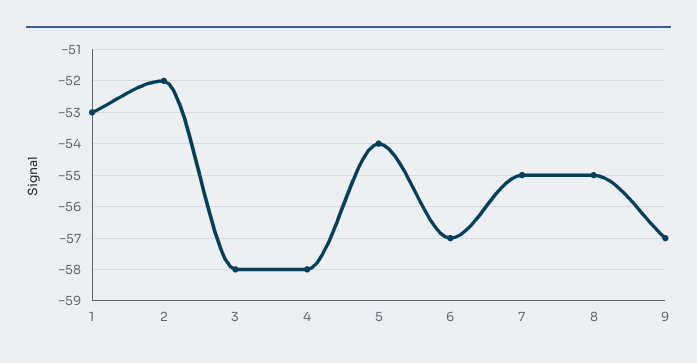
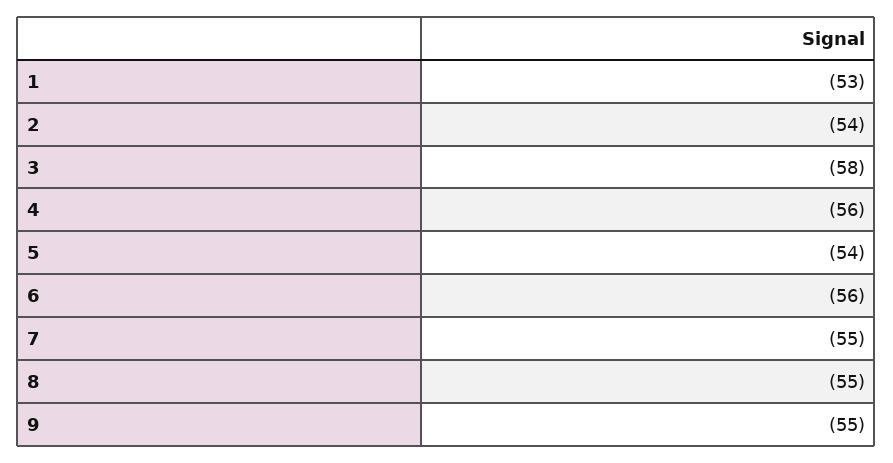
2: -52 -> -54
4: -58 -> -56
6: -57 -> -56
9: -57 -> -55

